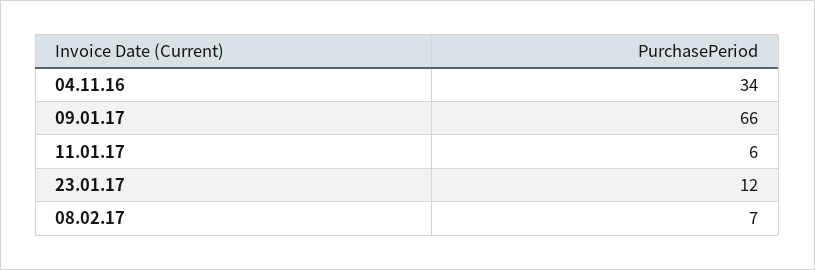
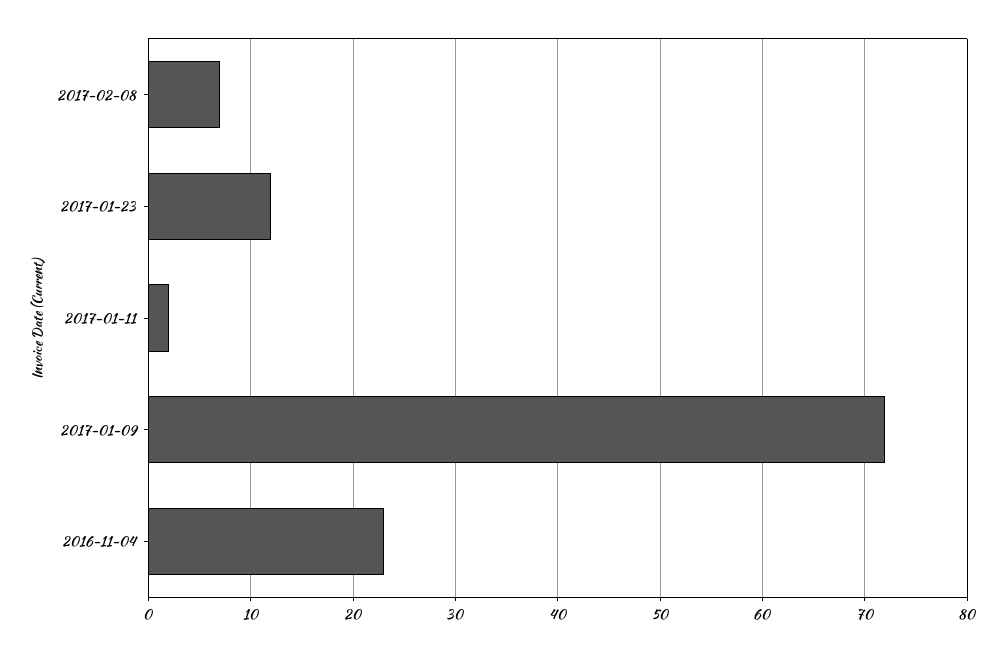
04.11.16: 34 -> 23
09.01.17: 66 -> 72
11.01.17: 6 -> 2

